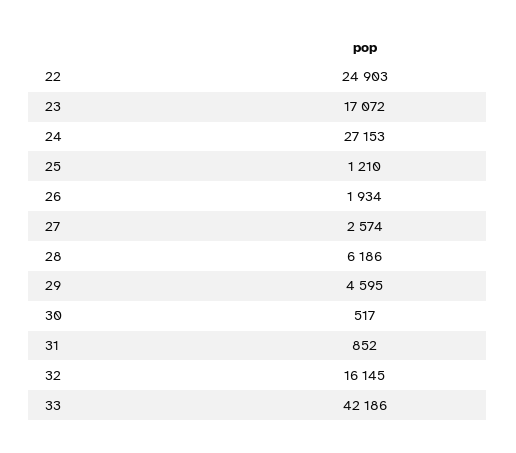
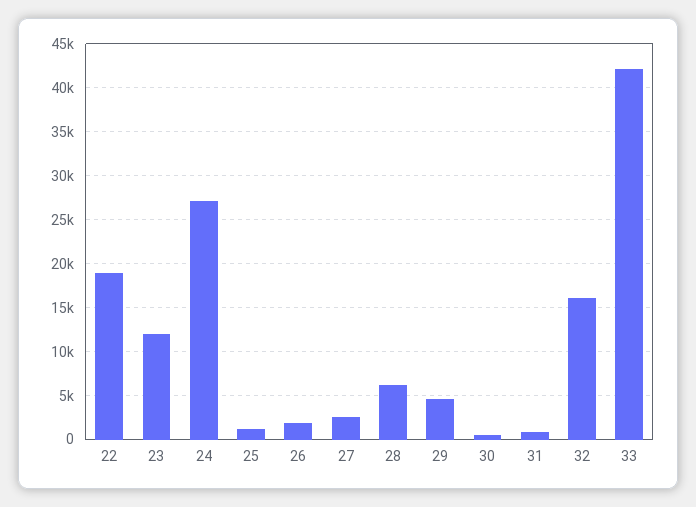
22: 24903 -> 19000
23: 17072 -> 12000

